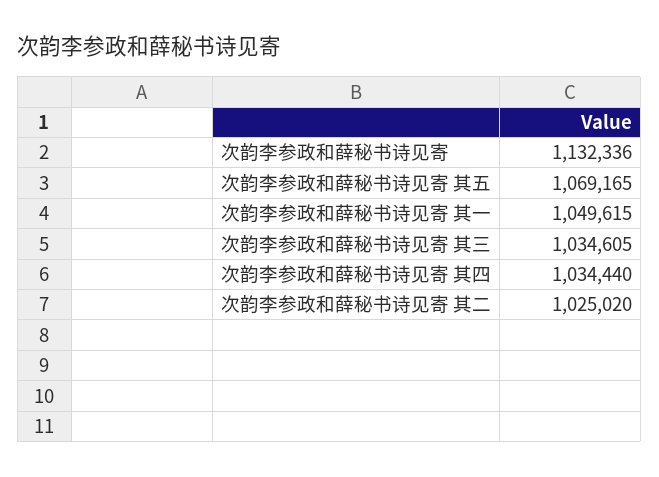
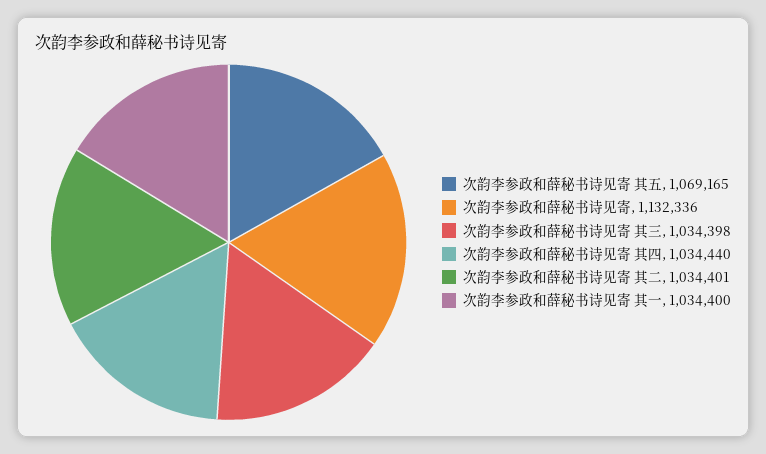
次韵李参政和薛秘书诗见寄 其一: 1049615 -> 1034400
次韵李参政和薛秘书诗见寄 其三: 1034605 -> 1034398
次韵李参政和薛秘书诗见寄 其二: 1025020 -> 1034401

